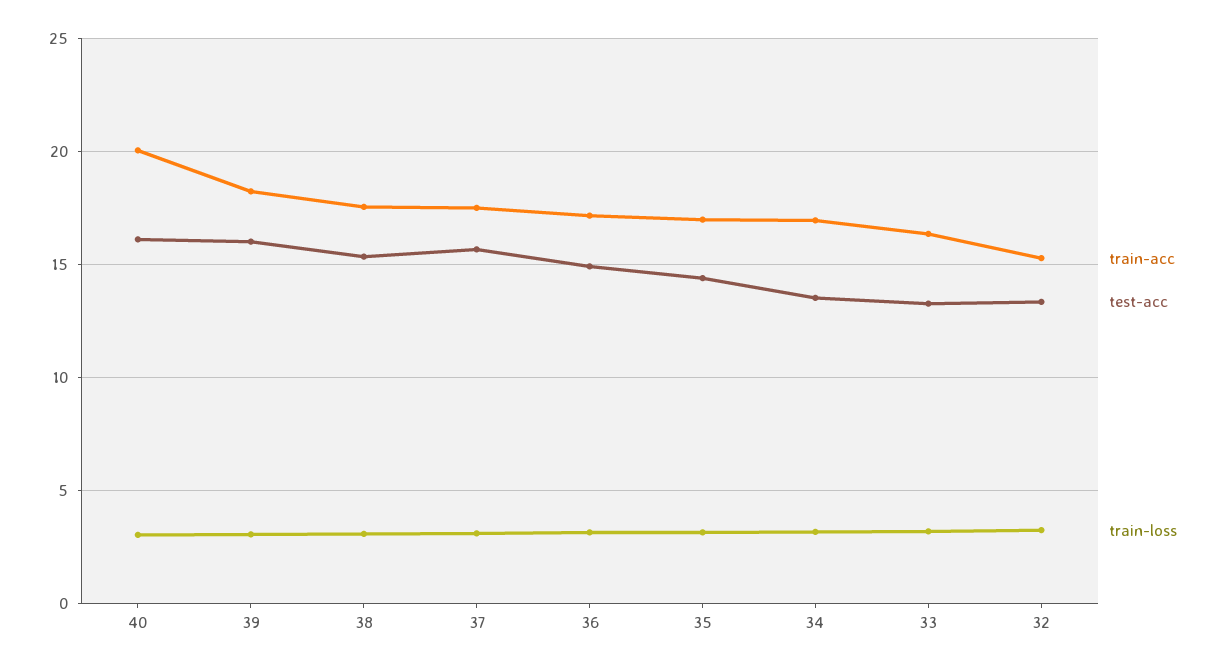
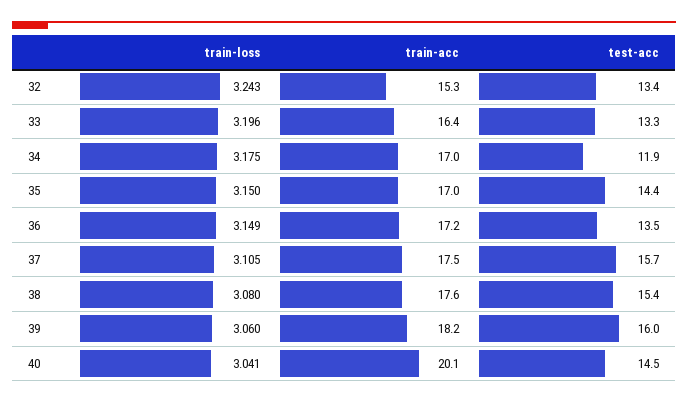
test-acc, 40: 16 -> 14.5
test-acc, 36: 15 -> 13.5
test-acc, 34: 13.5 -> 11.9

